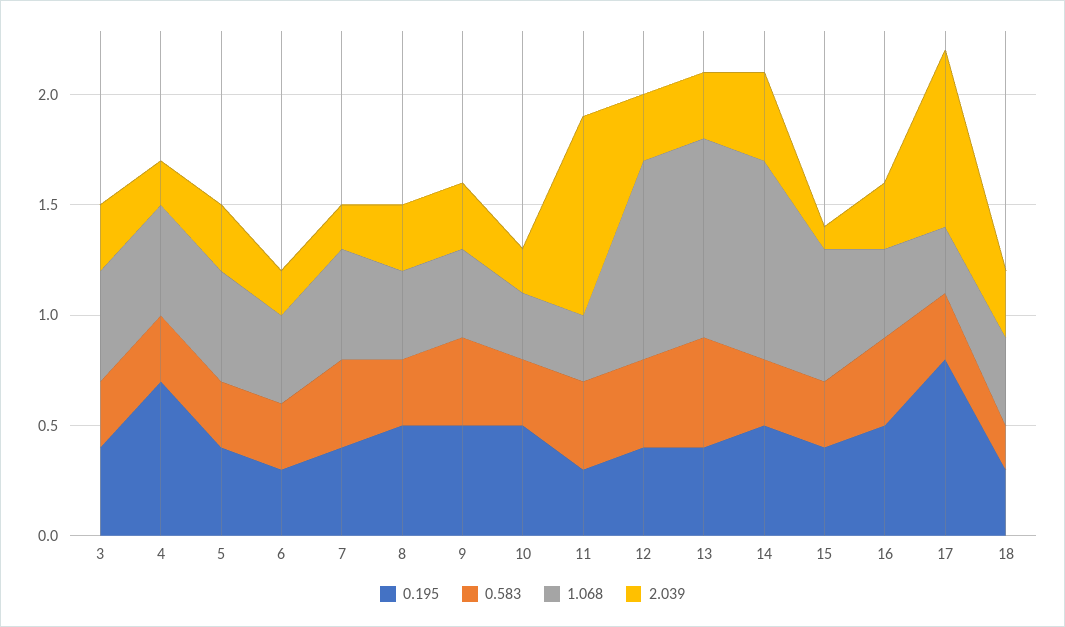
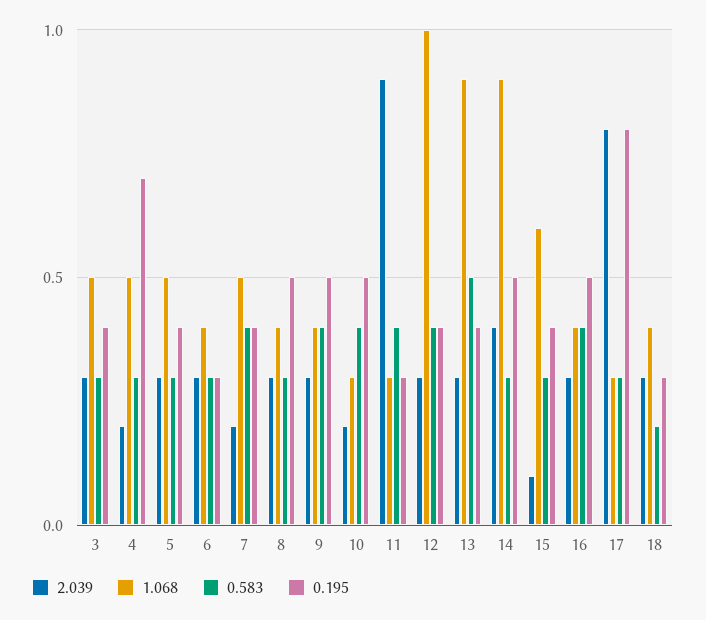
2.039, 6: 0.2 -> 0.3
0.583, 10: 0.3 -> 0.4
1.068, 12: 0.9 -> 1

